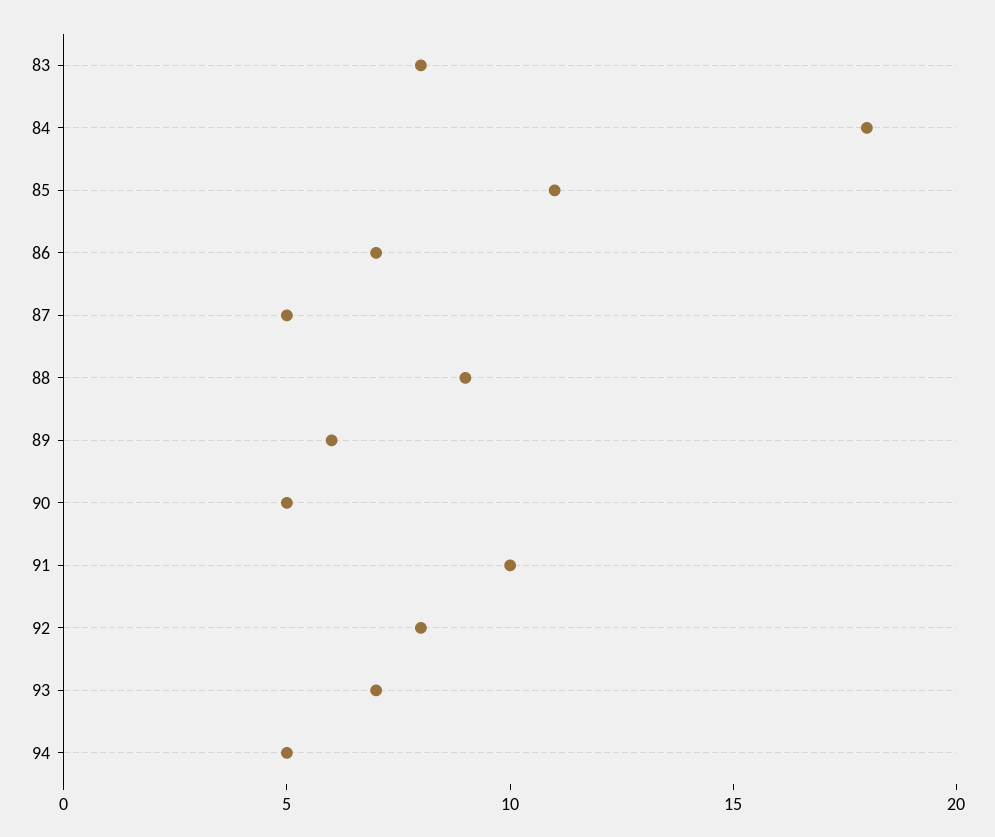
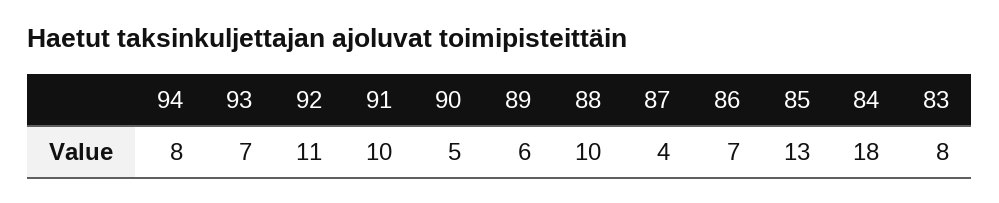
85: 11 -> 13
87: 5 -> 4
88: 9 -> 10
92: 8 -> 11
94: 5 -> 8

